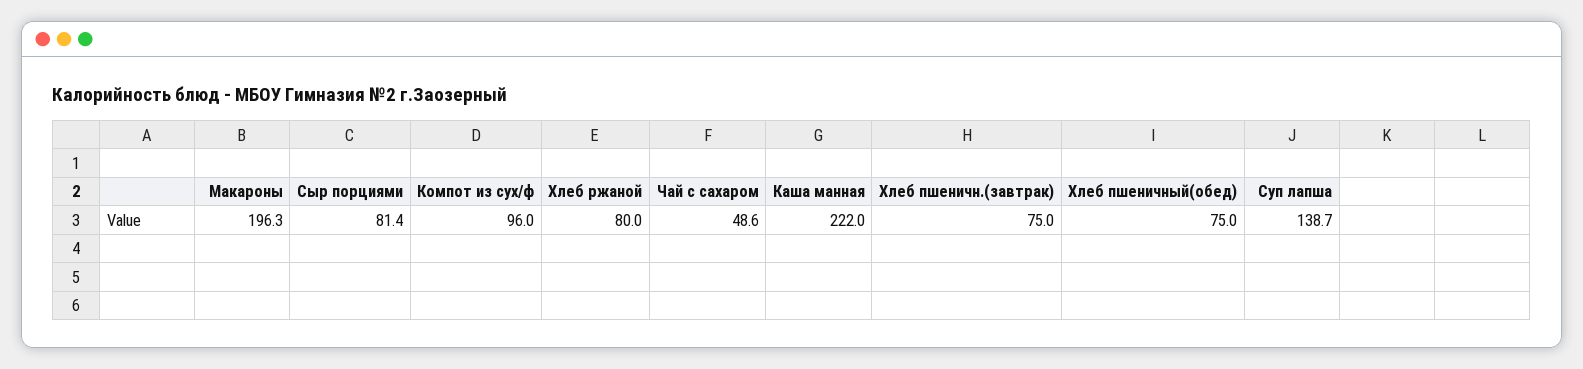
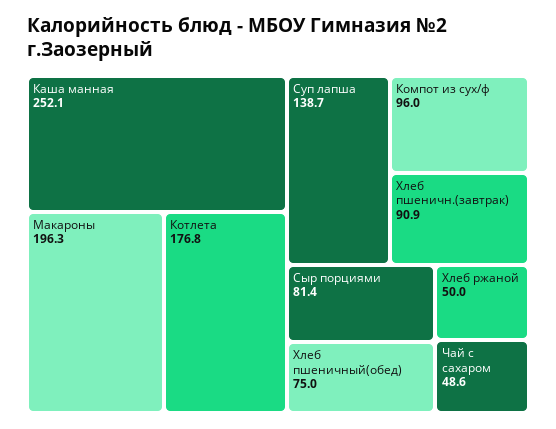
Хлеб ржаной: 80 -> 50
Каша манная: 222 -> 252.1
Хлеб пшеничн.(завтрак): 75 -> 90.9
Котлета: none -> 176.8

